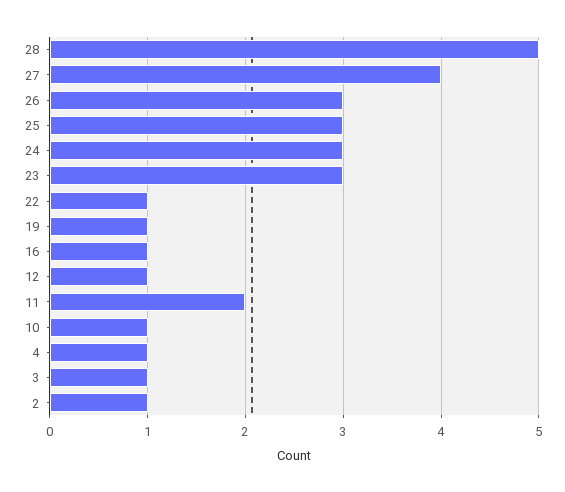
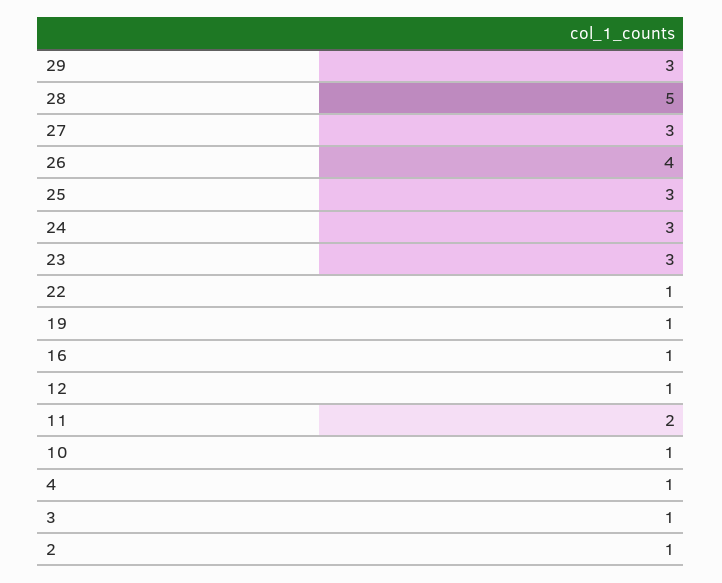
27: 4 -> 3
26: 3 -> 4
29: none -> 3

